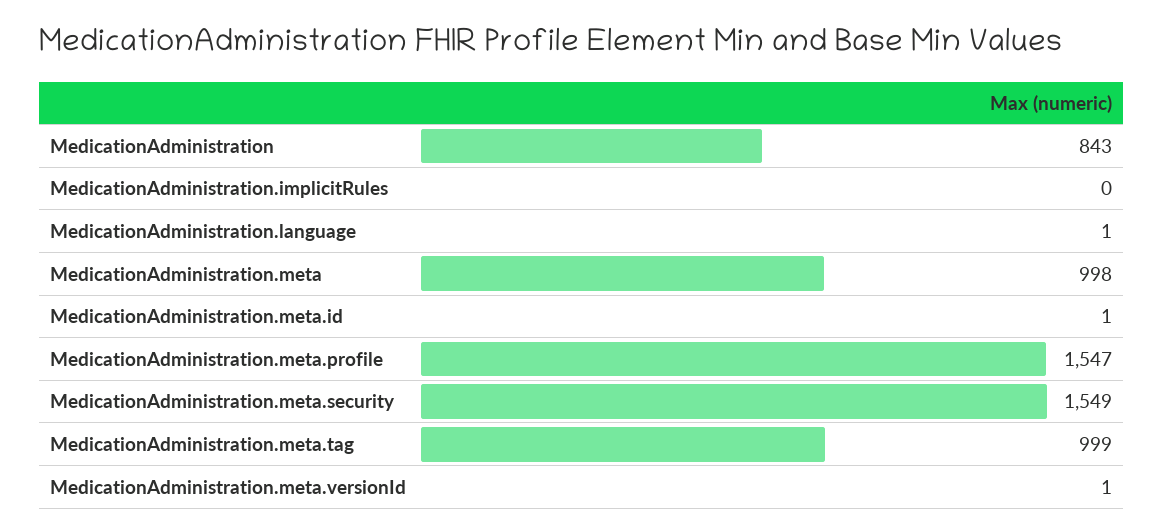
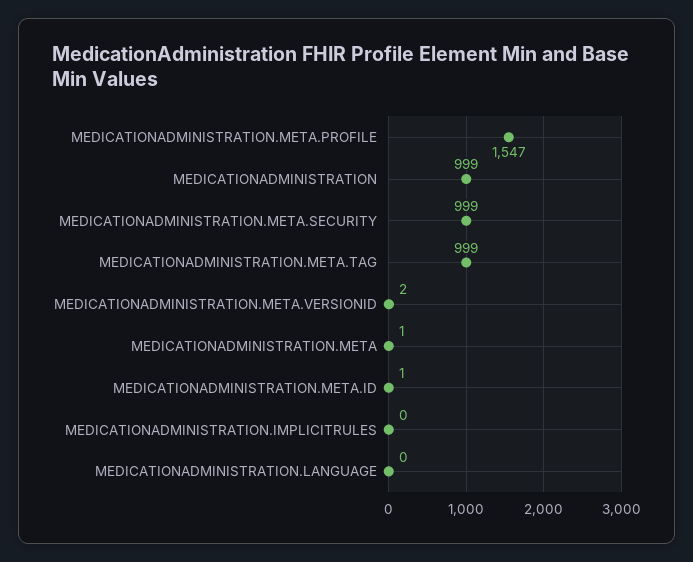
MedicationAdministration: 843 -> 999
MedicationAdministration.language: 1 -> 0
MedicationAdministration.meta: 998 -> 1
MedicationAdministration.meta.security: 1549 -> 999
MedicationAdministration.meta.versionId: 1 -> 2

